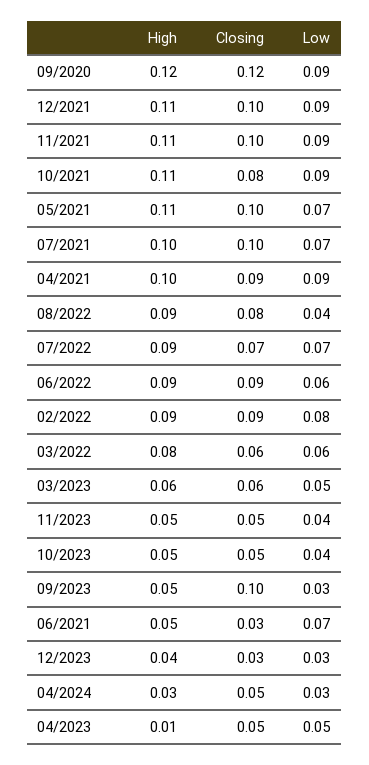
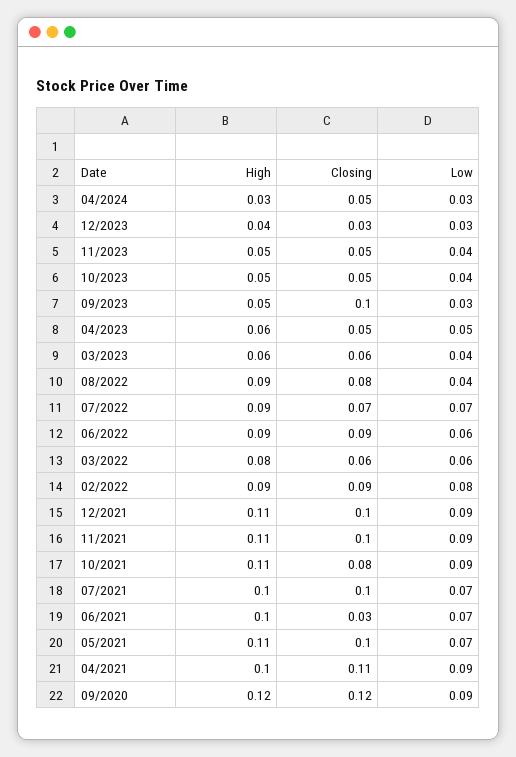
Closing, 04/2021: 0.09 -> 0.11
Low, 03/2023: 0.05 -> 0.04
High, 06/2021: 0.05 -> 0.1
High, 04/2023: 0.01 -> 0.06

